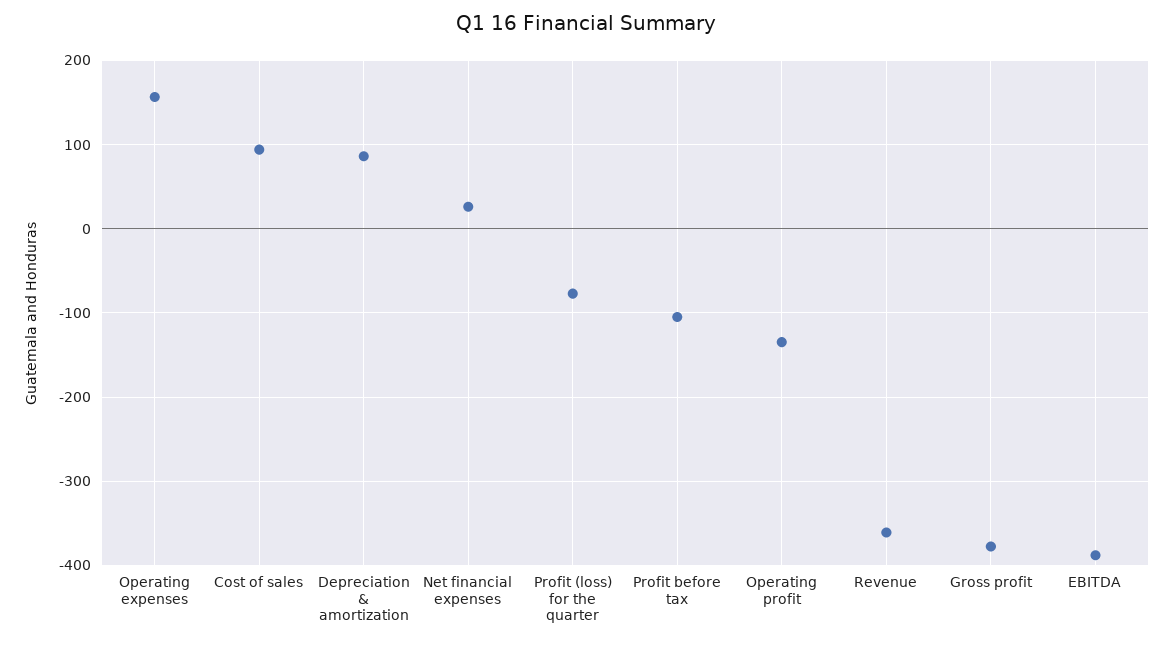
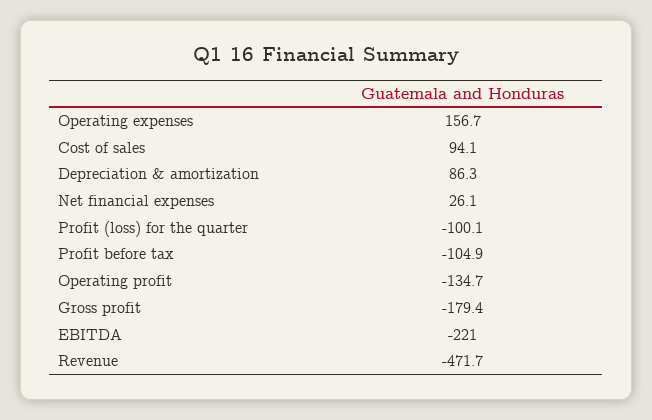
Profit (loss) for the quarter: -80 -> -100.1
Revenue: -360 -> -471.7
Gross profit: -380 -> -179.4
EBITDA: -390 -> -221

